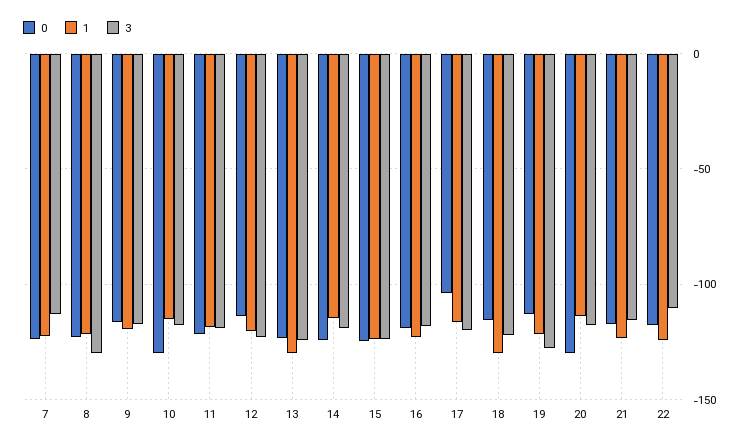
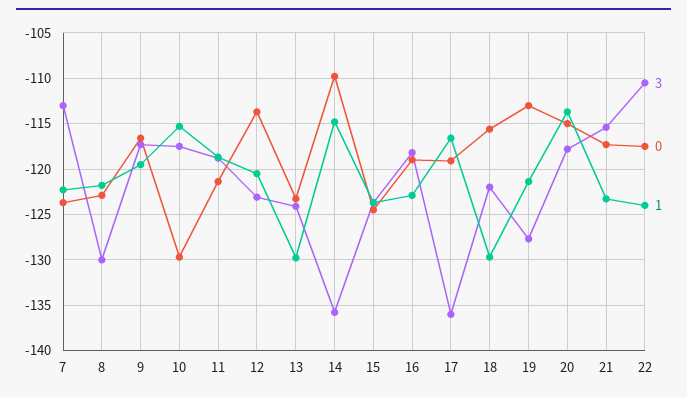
0, 14: -125 -> -110
3, 14: -120 -> -136
0, 17: -105 -> -119
3, 17: -120 -> -136
0, 20: -130 -> -115

